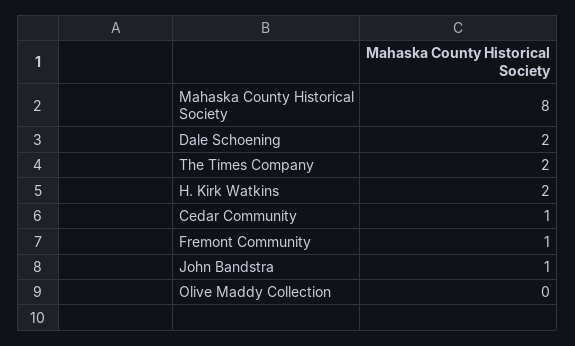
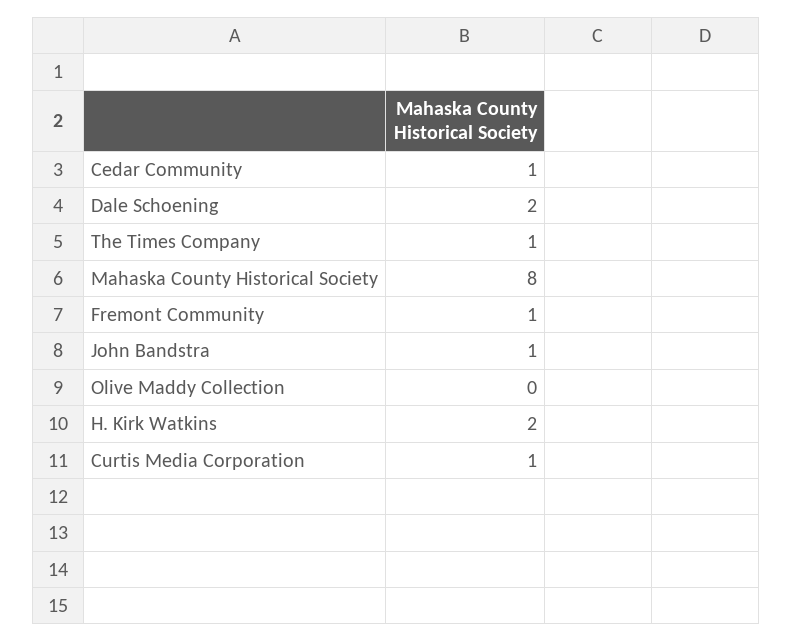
The Times Company: 2 -> 1
Curtis Media Corporation: none -> 1

